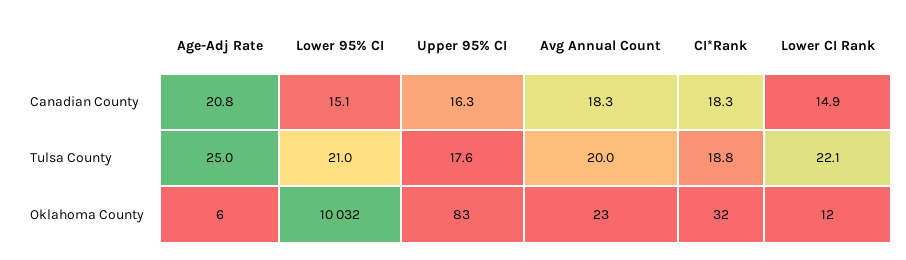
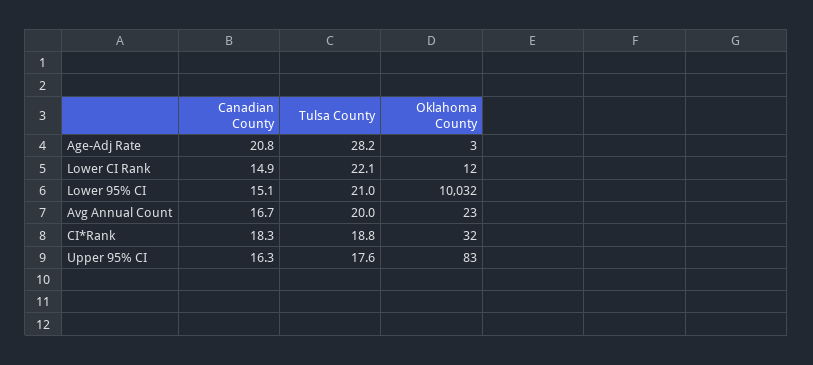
Avg Annual Count, Canadian County: 18.3 -> 16.7
Age-Adj Rate, Tulsa County: 25 -> 28.2
Age-Adj Rate, Oklahoma County: 6 -> 3

